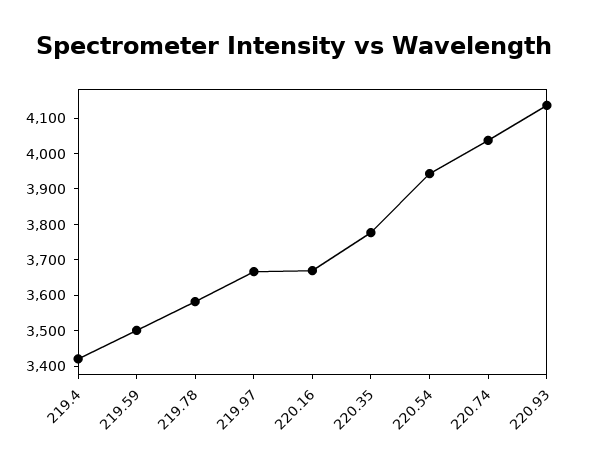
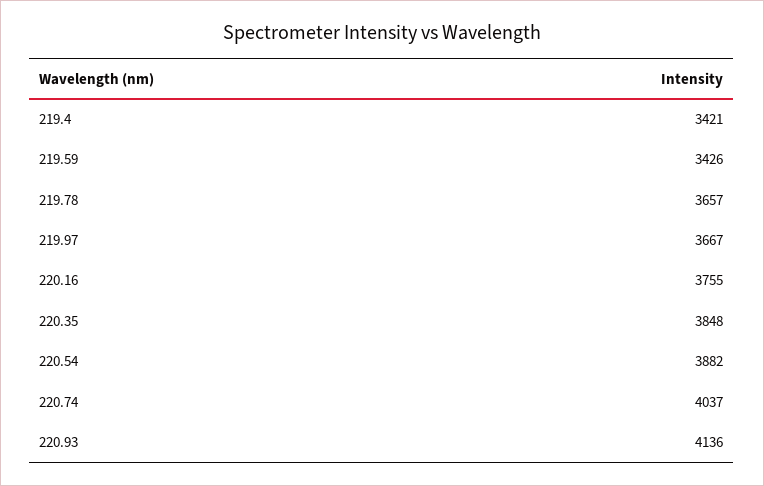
219.59: 3500 -> 3426
219.78: 3575 -> 3657
220.16: 3675 -> 3755
220.35: 3775 -> 3848
220.54: 3950 -> 3882

